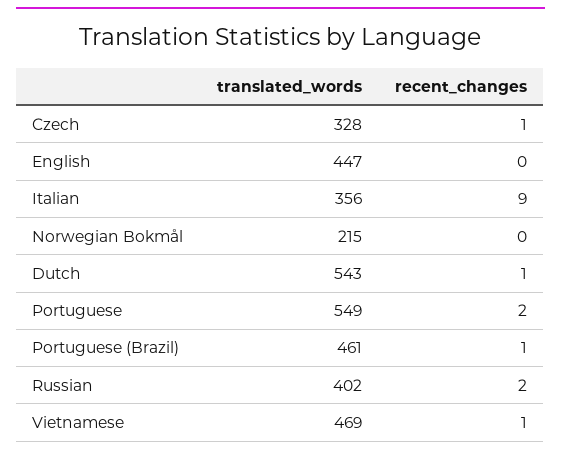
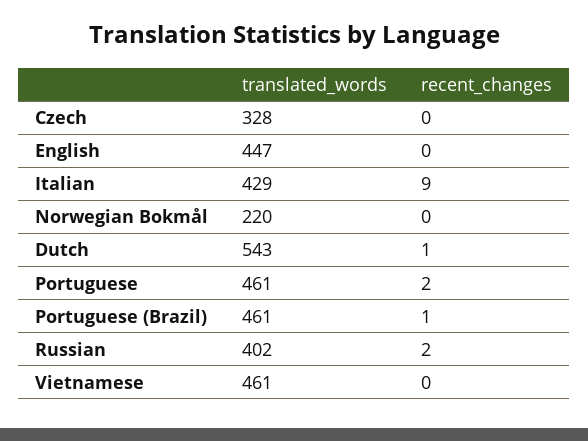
recent_changes, Czech: 1 -> 0
translated_words, Italian: 356 -> 429
translated_words, Norwegian Bokmål: 215 -> 220
translated_words, Portuguese: 549 -> 461
translated_words, Vietnamese: 469 -> 461
recent_changes, Vietnamese: 1 -> 0

